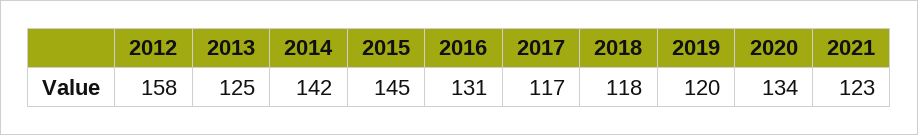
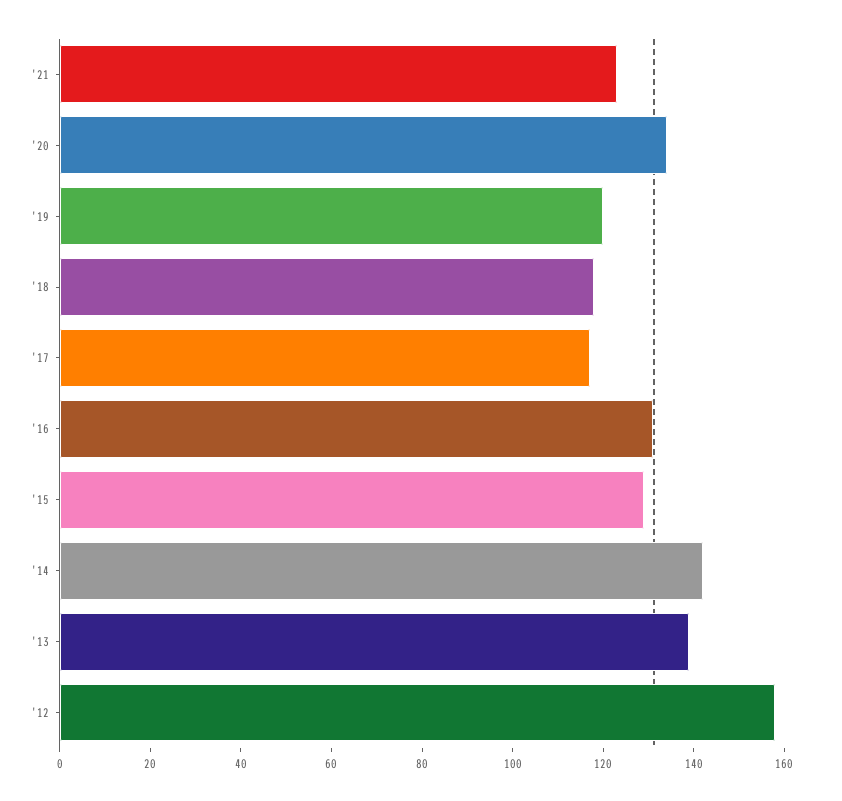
2013: 125 -> 140
2015: 145 -> 130

